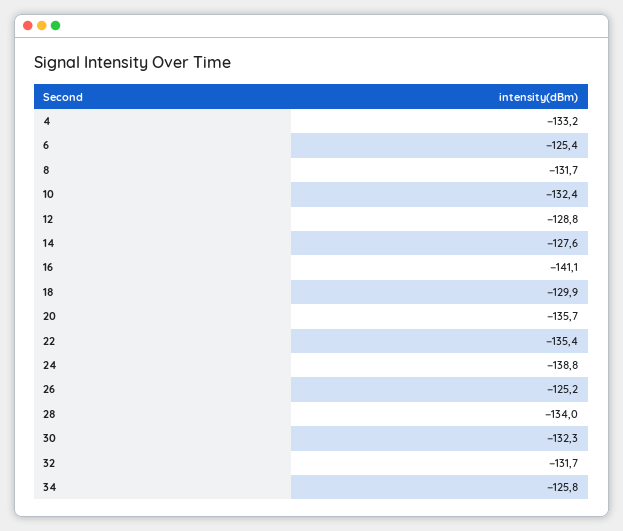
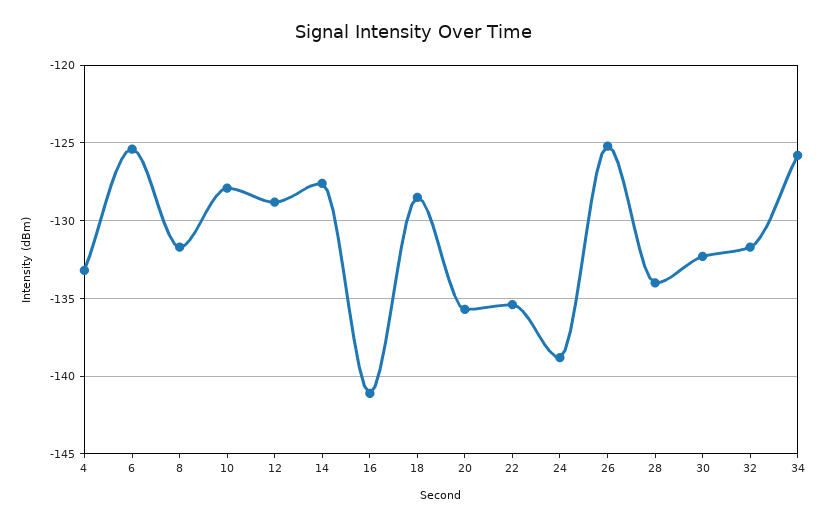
10: -132.4 -> -128
18: -129.9 -> -128.5

